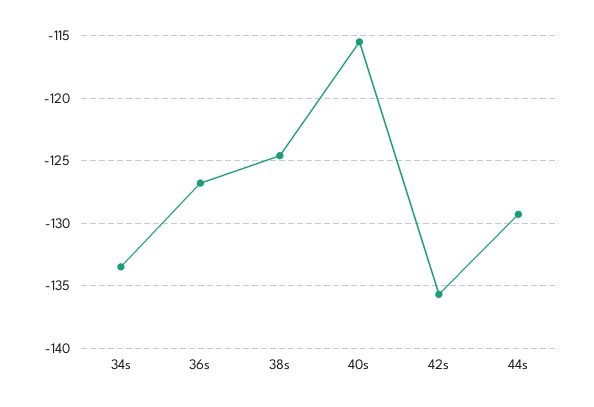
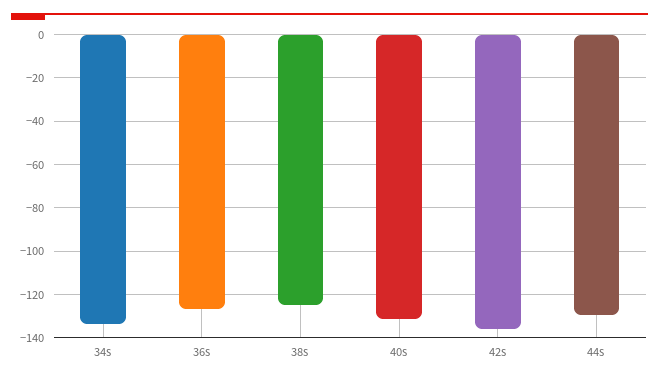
40s: -115.5 -> -130

